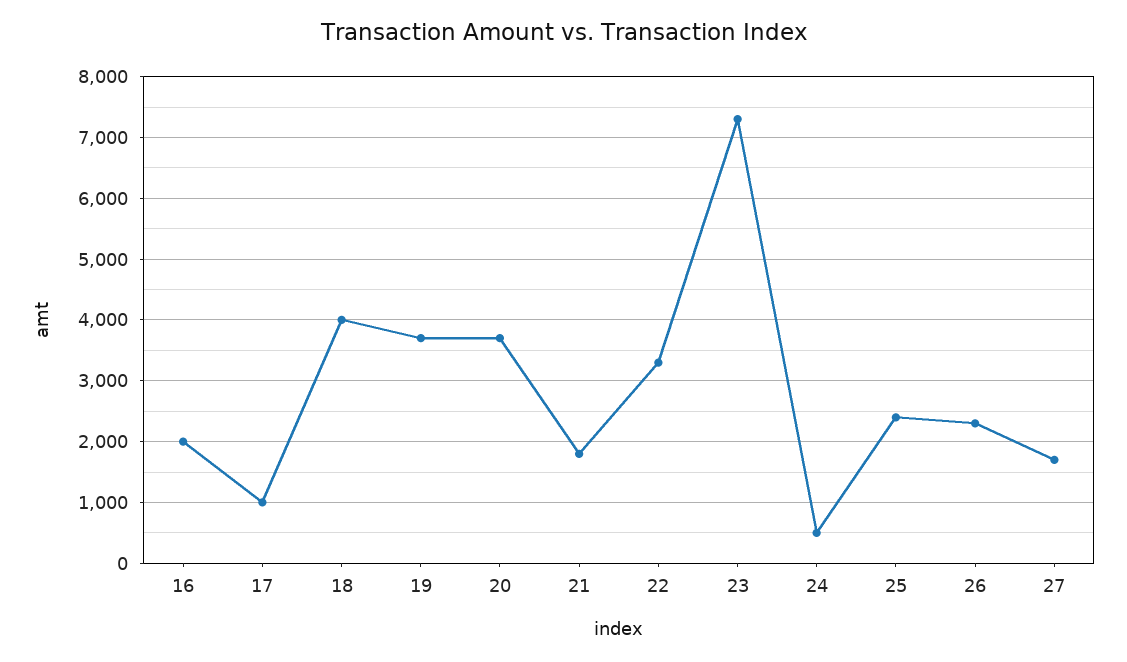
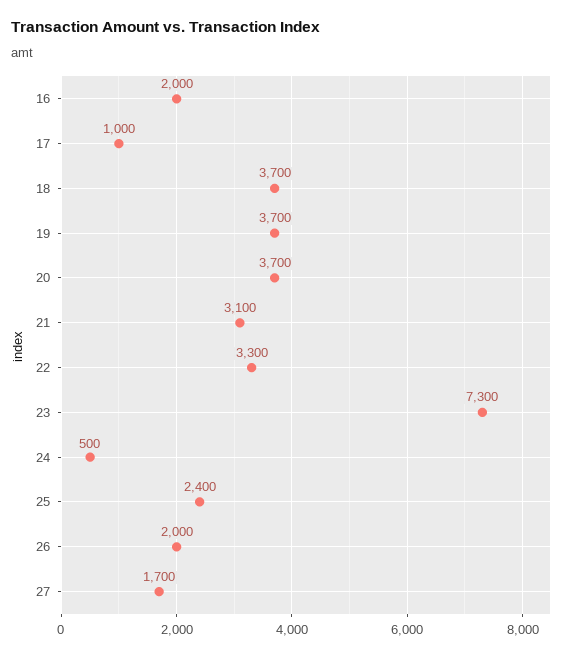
18: 4000 -> 3700
21: 1800 -> 3100
26: 2300 -> 2000

